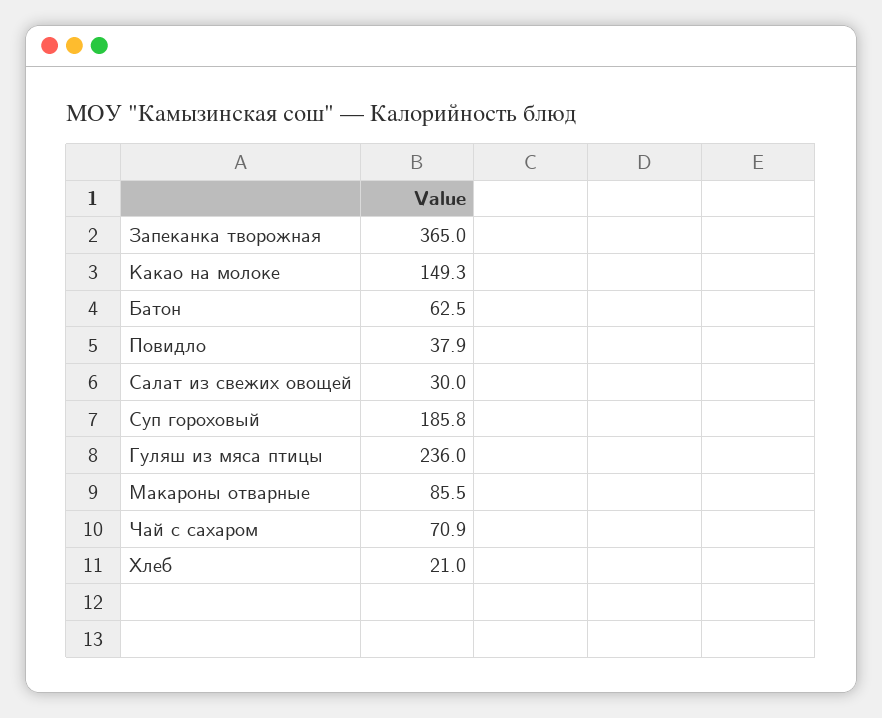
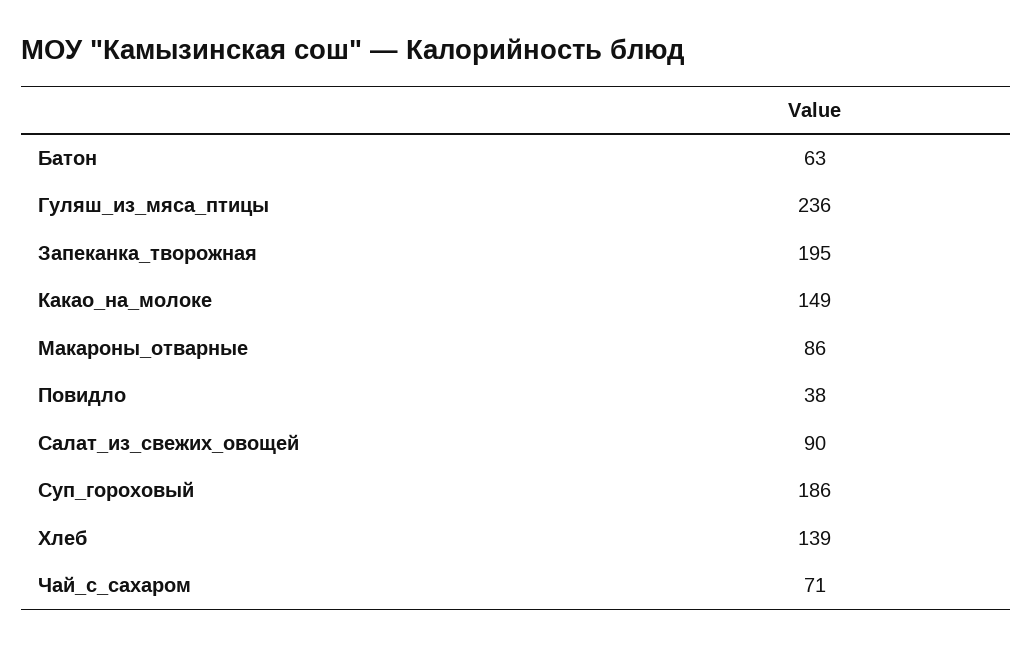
Запеканка творожная: 365 -> 195
Салат из свежих овощей: 30 -> 90
Хлеб: 21 -> 139

